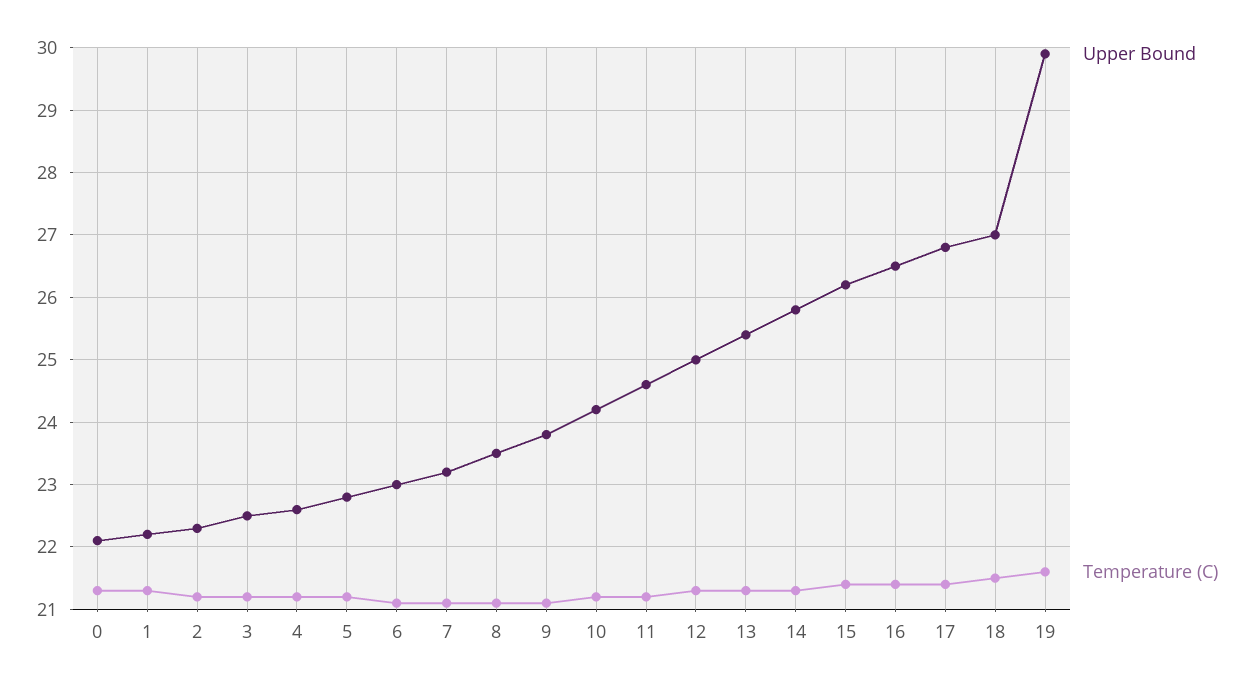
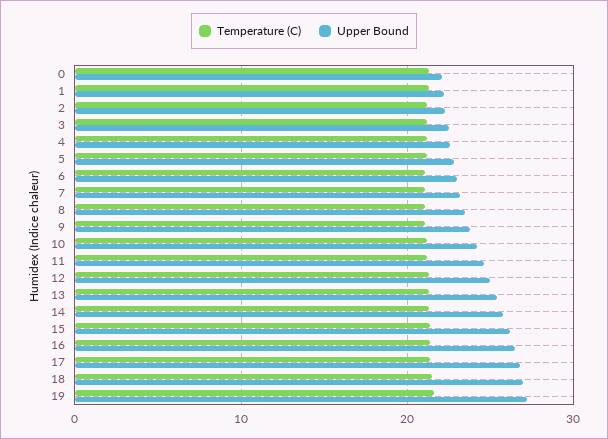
Upper Bound, 19: 29.9 -> 27

